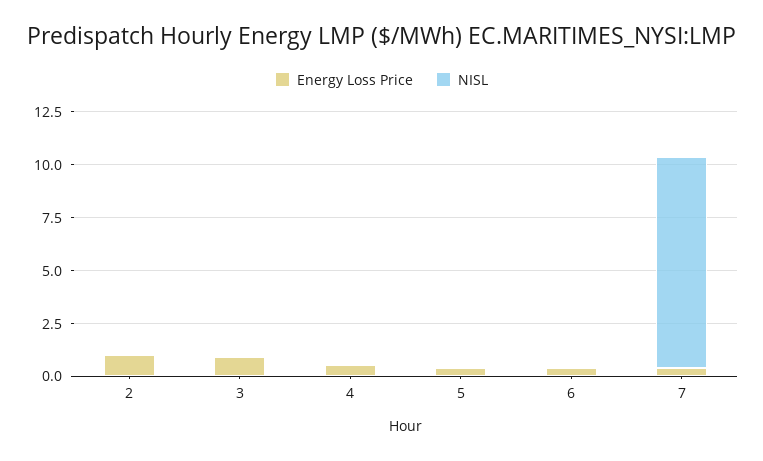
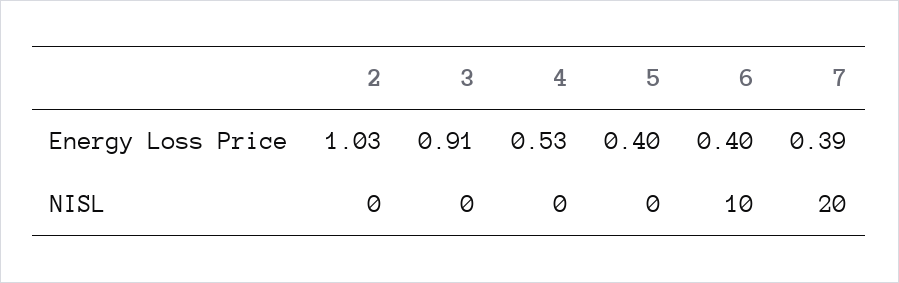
NISL, 6: 0 -> 10
NISL, 7: 10 -> 20

